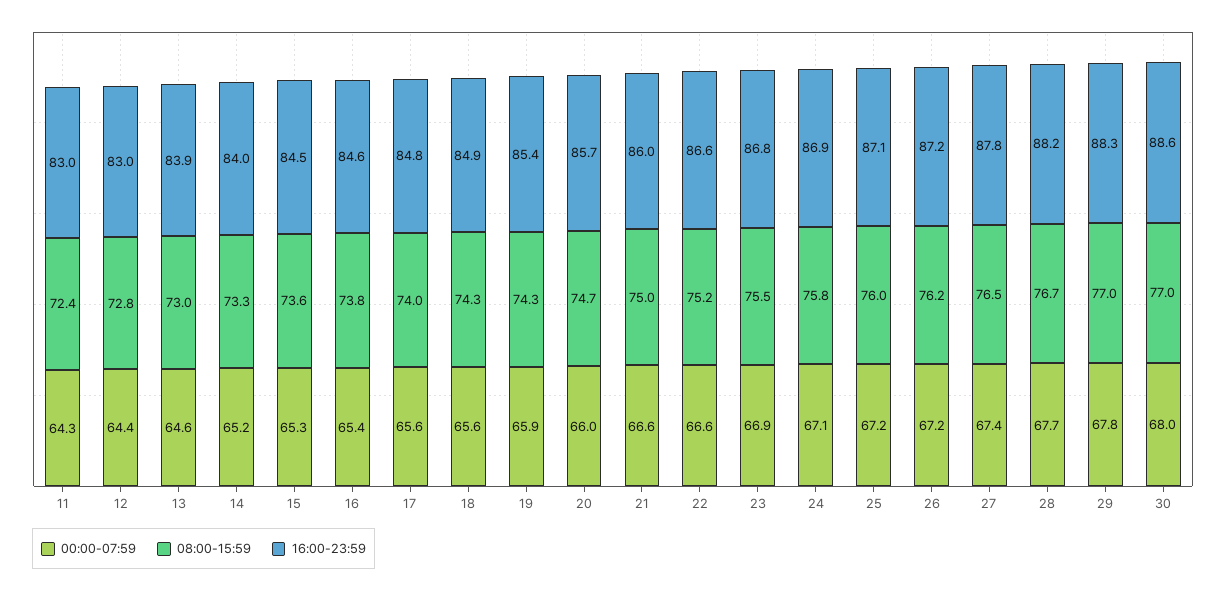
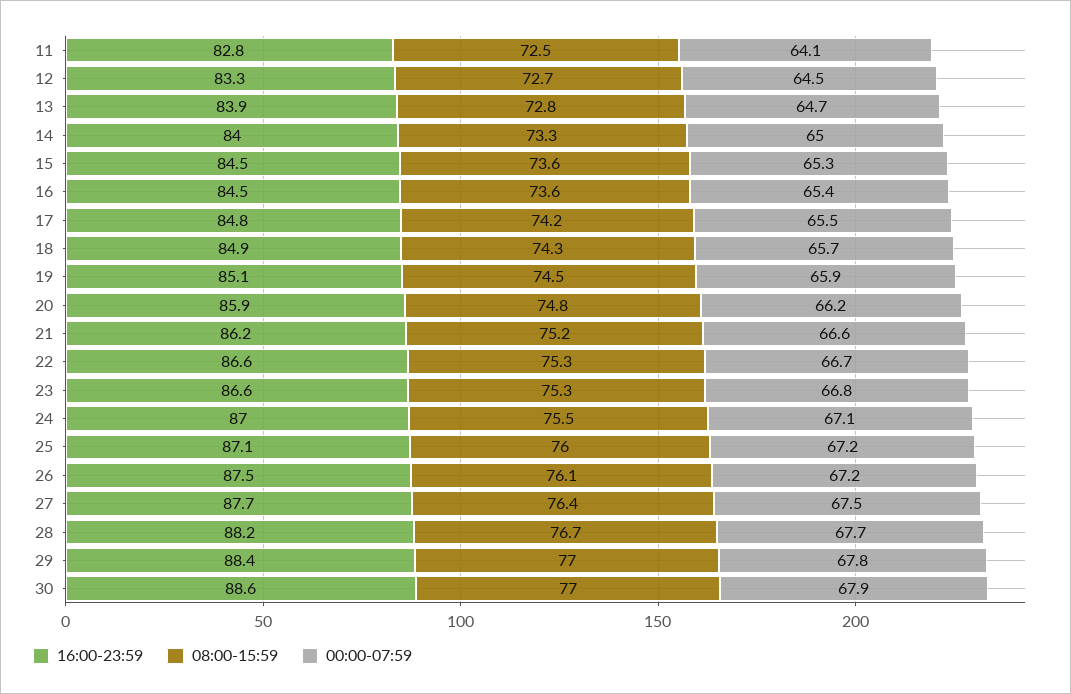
00:00-07:59, 11: 64.3 -> 64.1
08:00-15:59, 11: 72.4 -> 72.5
16:00-23:59, 11: 83 -> 82.8
00:00-07:59, 12: 64.4 -> 64.5
08:00-15:59, 12: 72.8 -> 72.7
16:00-23:59, 12: 83 -> 83.3
00:00-07:59, 13: 64.6 -> 64.7
08:00-15:59, 13: 73 -> 72.8
00:00-07:59, 14: 65.2 -> 65
08:00-15:59, 16: 73.8 -> 73.6
16:00-23:59, 16: 84.6 -> 84.5
00:00-07:59, 17: 65.6 -> 65.5
08:00-15:59, 17: 74 -> 74.2
00:00-07:59, 18: 65.6 -> 65.7
08:00-15:59, 19: 74.3 -> 74.5
16:00-23:59, 19: 85.4 -> 85.1
00:00-07:59, 20: 66 -> 66.2
08:00-15:59, 20: 74.7 -> 74.8
16:00-23:59, 20: 85.7 -> 85.9
08:00-15:59, 21: 75 -> 75.2
16:00-23:59, 21: 86 -> 86.2
00:00-07:59, 22: 66.6 -> 66.7
08:00-15:59, 22: 75.2 -> 75.3
00:00-07:59, 23: 66.9 -> 66.8
08:00-15:59, 23: 75.5 -> 75.3
16:00-23:59, 23: 86.8 -> 86.6
08:00-15:59, 24: 75.8 -> 75.5
16:00-23:59, 24: 86.9 -> 87
08:00-15:59, 26: 76.2 -> 76.1
16:00-23:59, 26: 87.2 -> 87.5
00:00-07:59, 27: 67.4 -> 67.5
08:00-15:59, 27: 76.5 -> 76.4
16:00-23:59, 27: 87.8 -> 87.7
16:00-23:59, 29: 88.3 -> 88.4
00:00-07:59, 30: 68 -> 67.9

